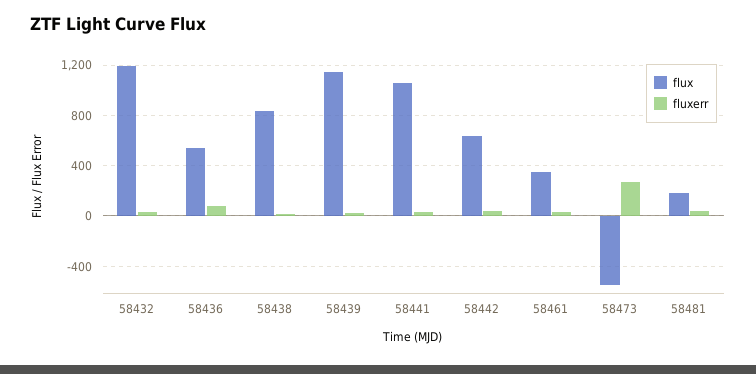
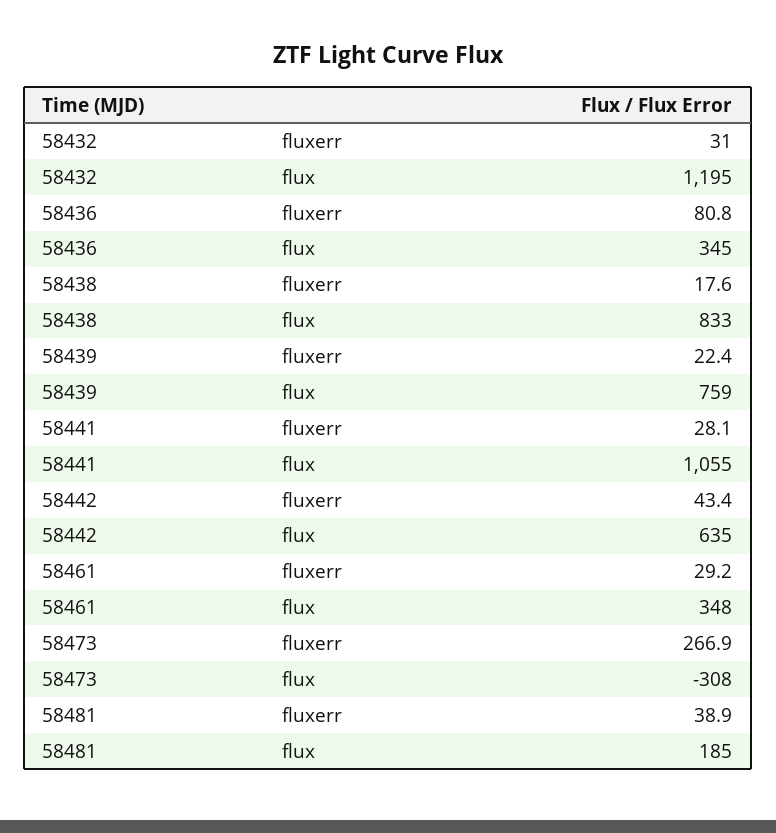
flux, 58436: 550 -> 345
flux, 58439: 1150 -> 759
flux, 58473: -550 -> -308

